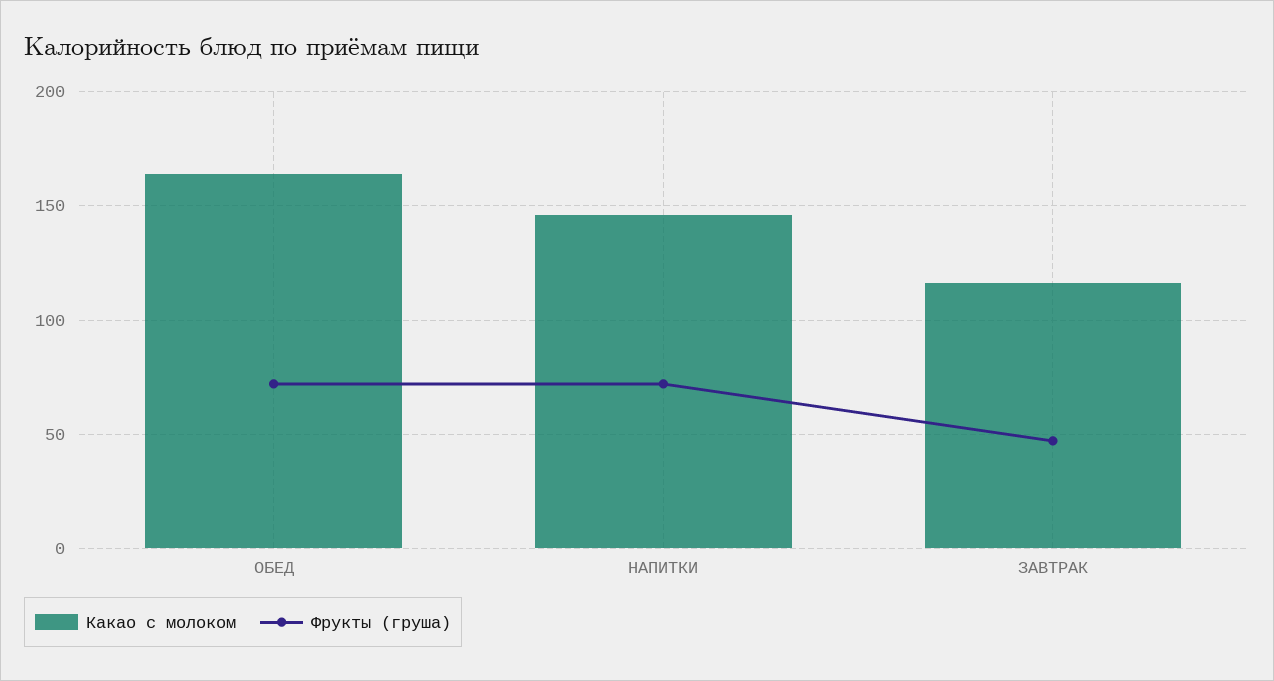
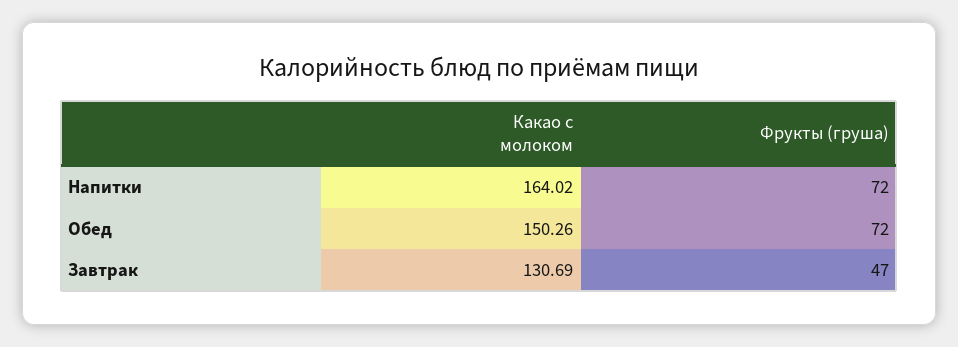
Какао с молоком, ОБЕД: 165 -> 150.26
Какао с молоком, НАПИТКИ: 145 -> 164.02
Какао с молоком, ЗАВТРАК: 115 -> 130.69

